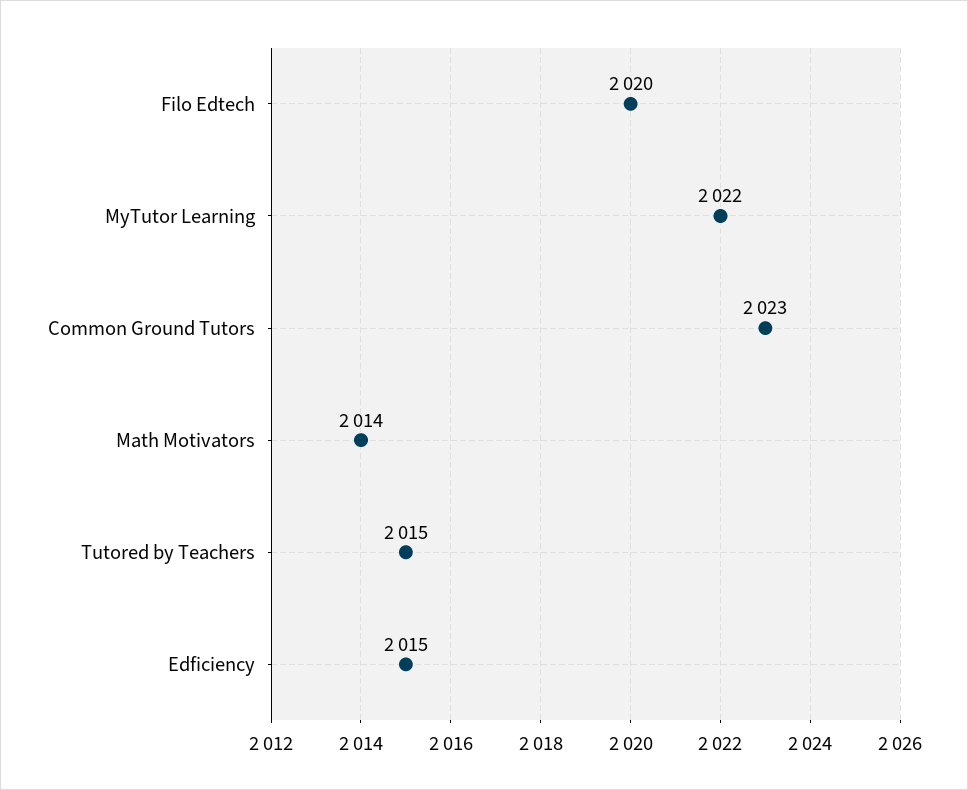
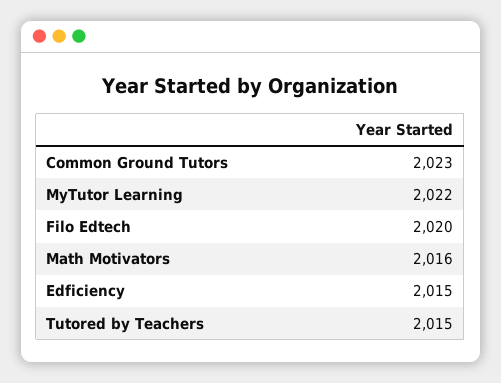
Math Motivators: 2014 -> 2016

